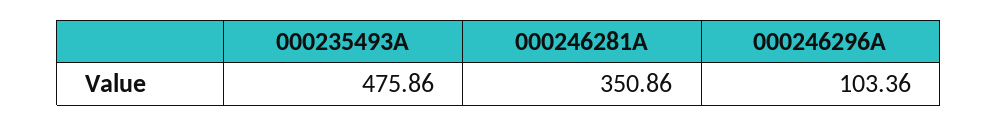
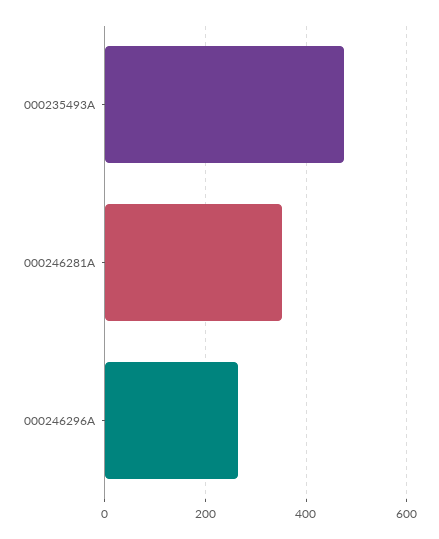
000246296A: 103.36 -> 260

